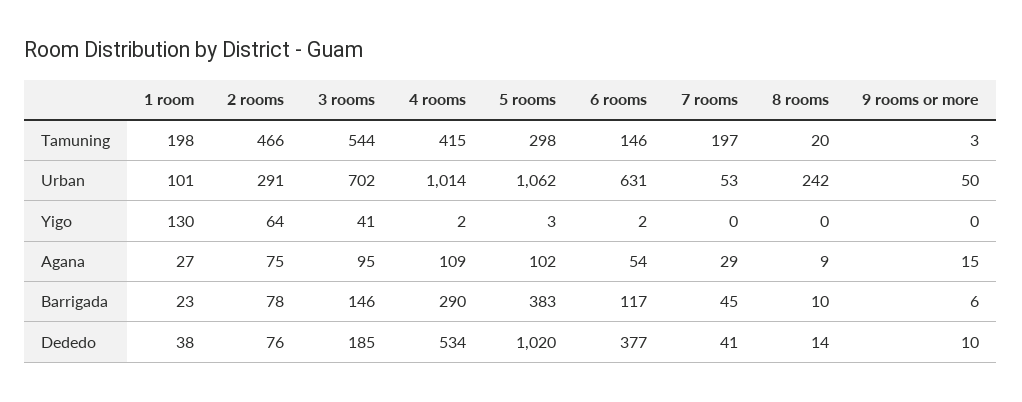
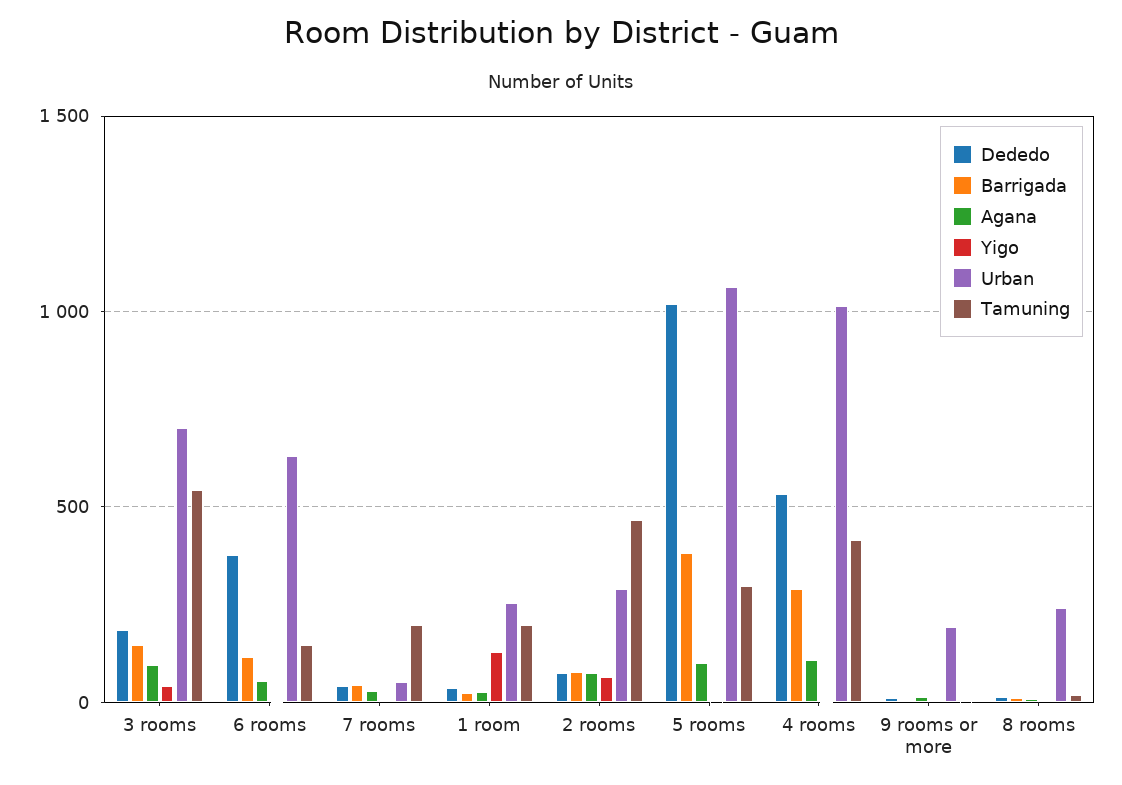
Urban, 1 room: 101 -> 250
Urban, 9 rooms or more: 50 -> 200

